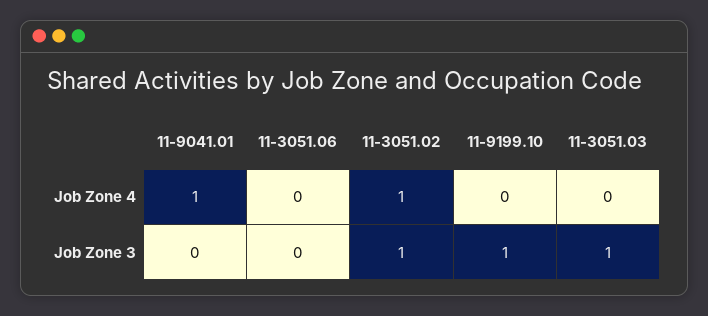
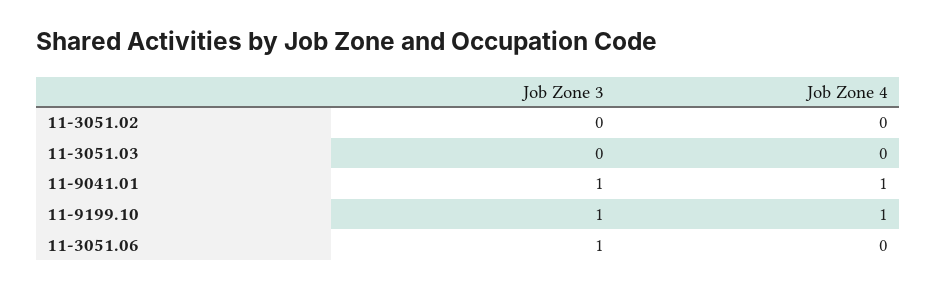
11-3051.02, Job Zone 4: 1 -> 0
11-9199.10, Job Zone 4: 0 -> 1
11-9041.01, Job Zone 3: 0 -> 1
11-3051.06, Job Zone 3: 0 -> 1
11-3051.02, Job Zone 3: 1 -> 0
11-3051.03, Job Zone 3: 1 -> 0

